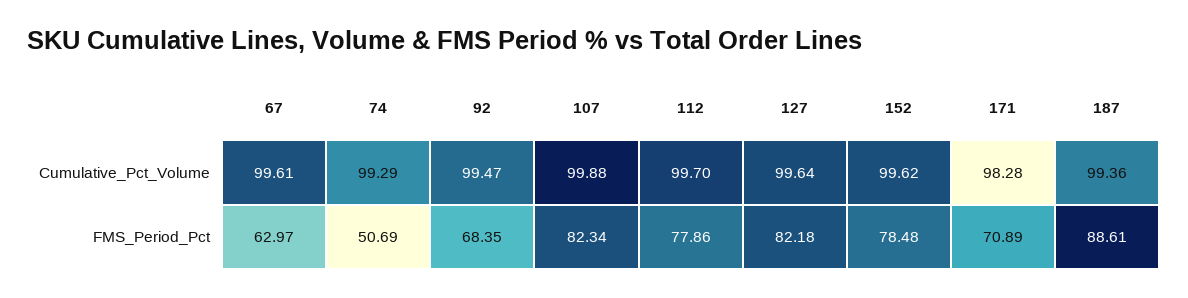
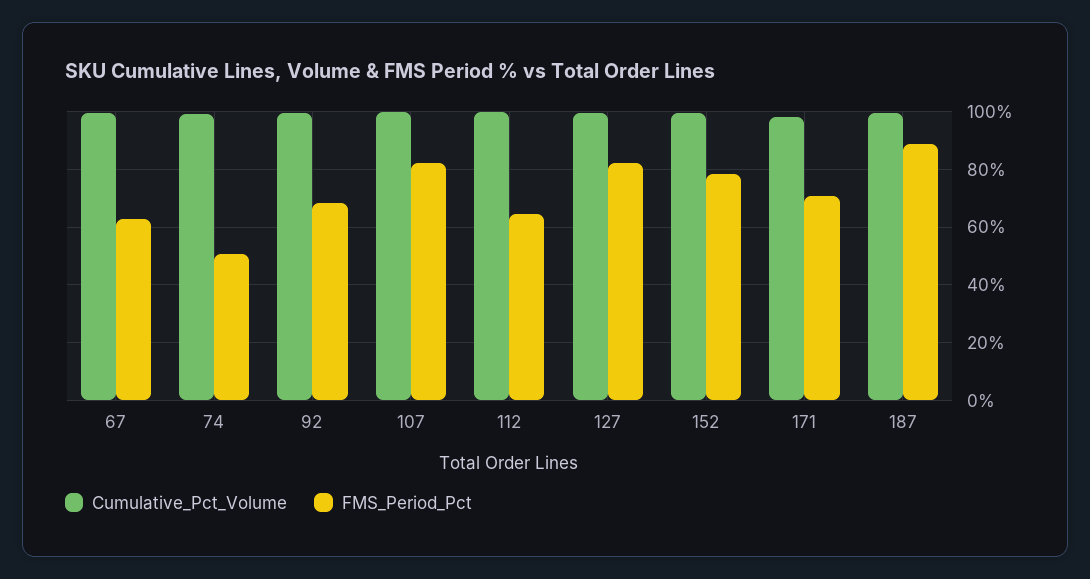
FMS_Period_Pct, 112: 77.86 -> 65

